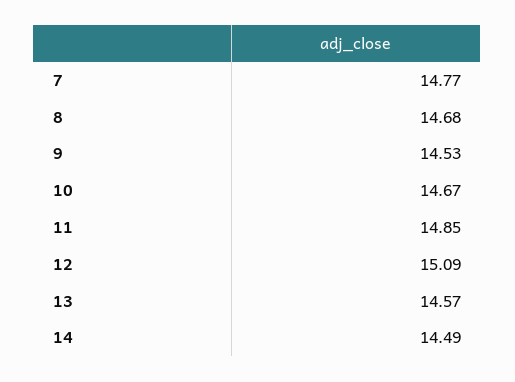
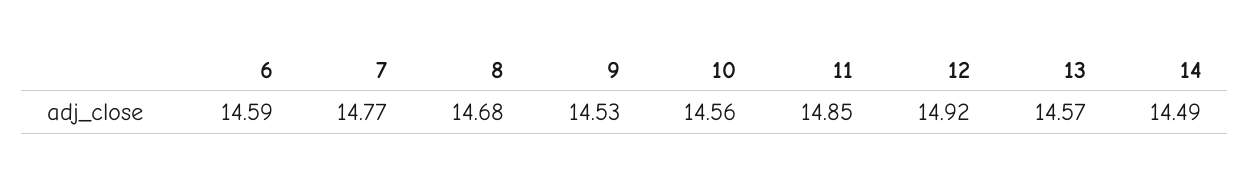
10: 14.67 -> 14.56
12: 15.09 -> 14.92
6: none -> 14.59

